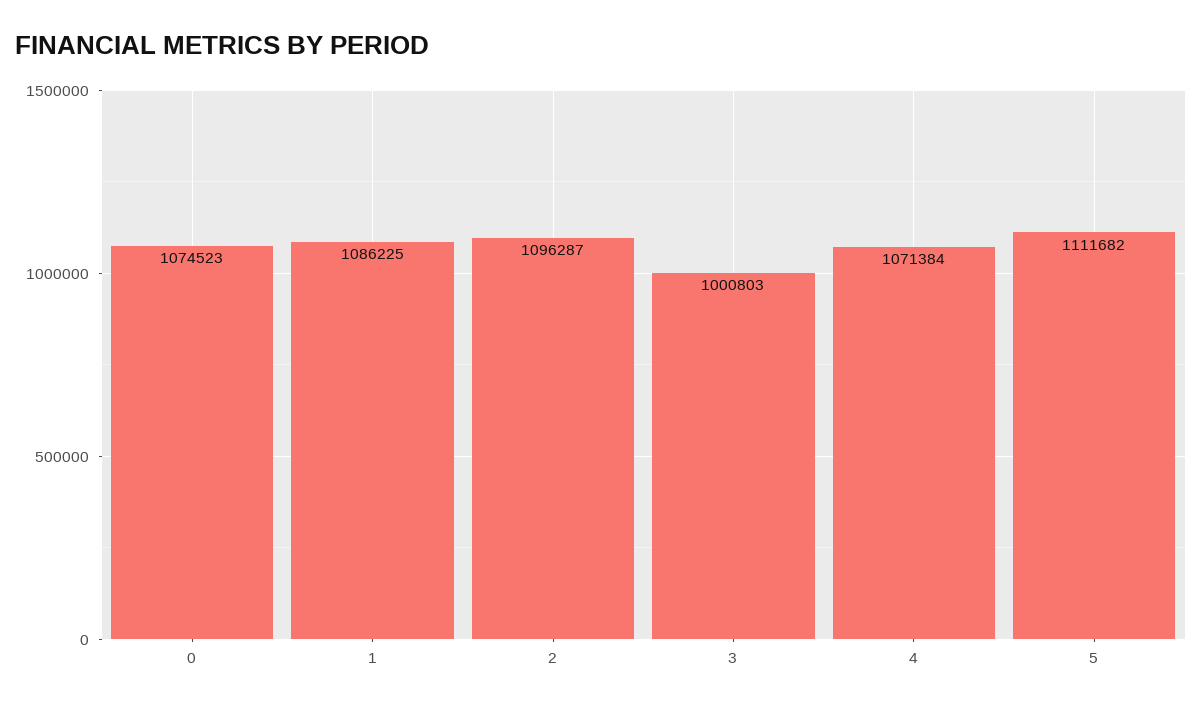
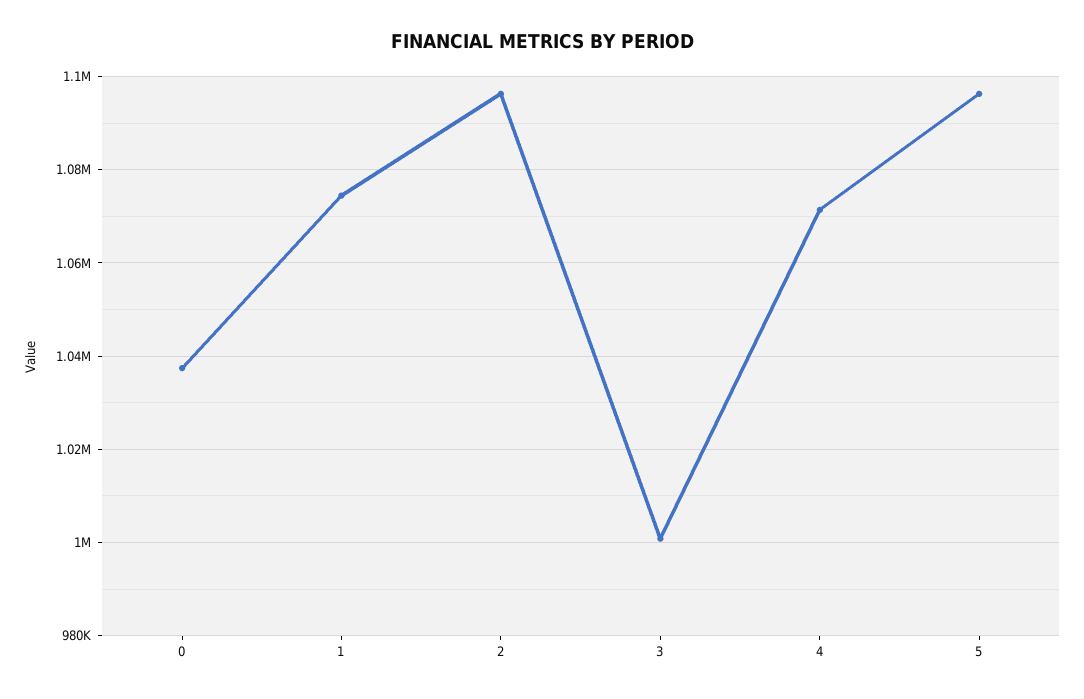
0: 1074523 -> 1038000
1: 1086225 -> 1074000
5: 1111682 -> 1096000

